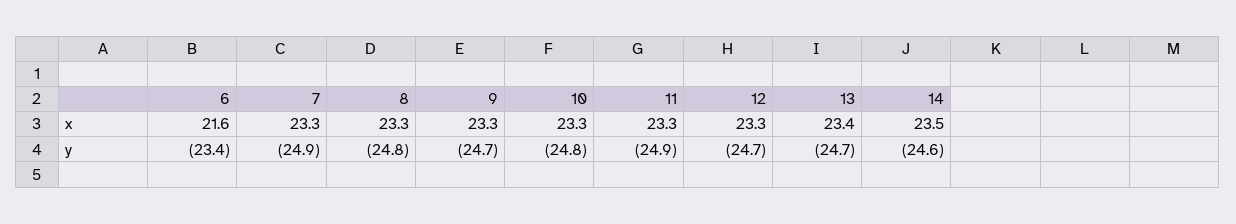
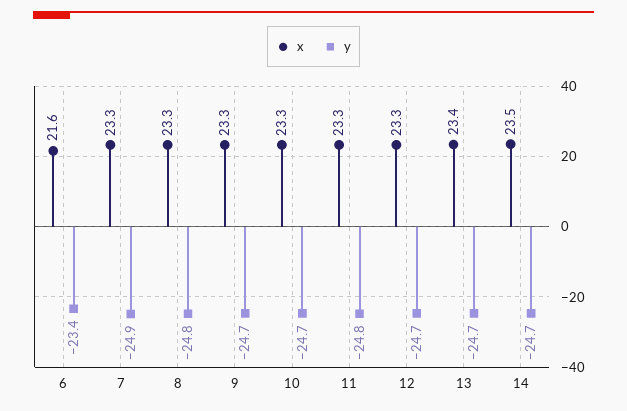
y, 10: -24.8 -> -24.7
y, 11: -24.9 -> -24.8
y, 14: -24.6 -> -24.7

